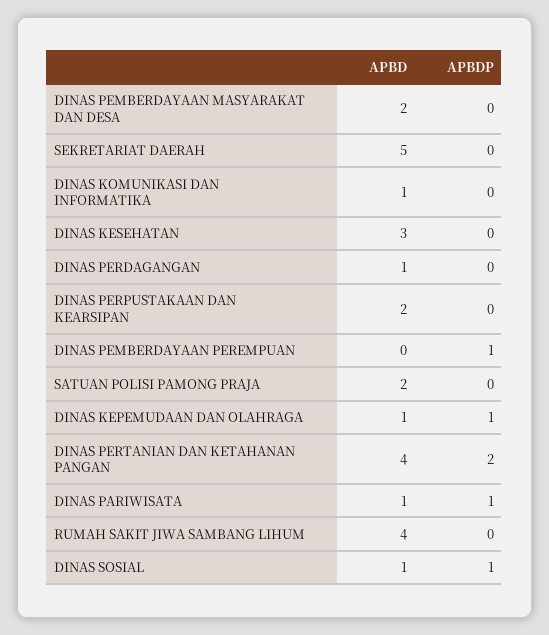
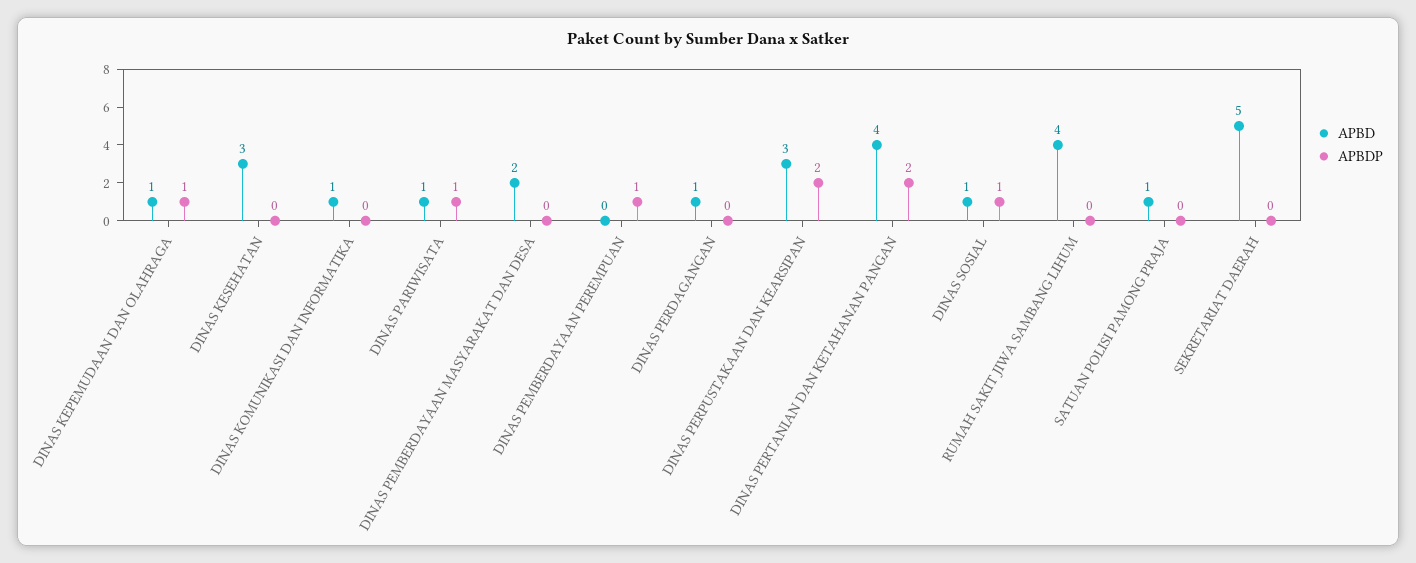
APBD, DINAS PERPUSTAKAAN DAN KEARSIPAN: 2 -> 3
APBDP, DINAS PERPUSTAKAAN DAN KEARSIPAN: 0 -> 2
APBD, SATUAN POLISI PAMONG PRAJA: 2 -> 1

